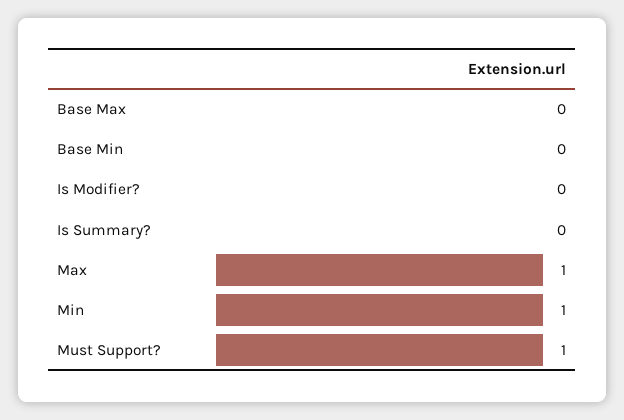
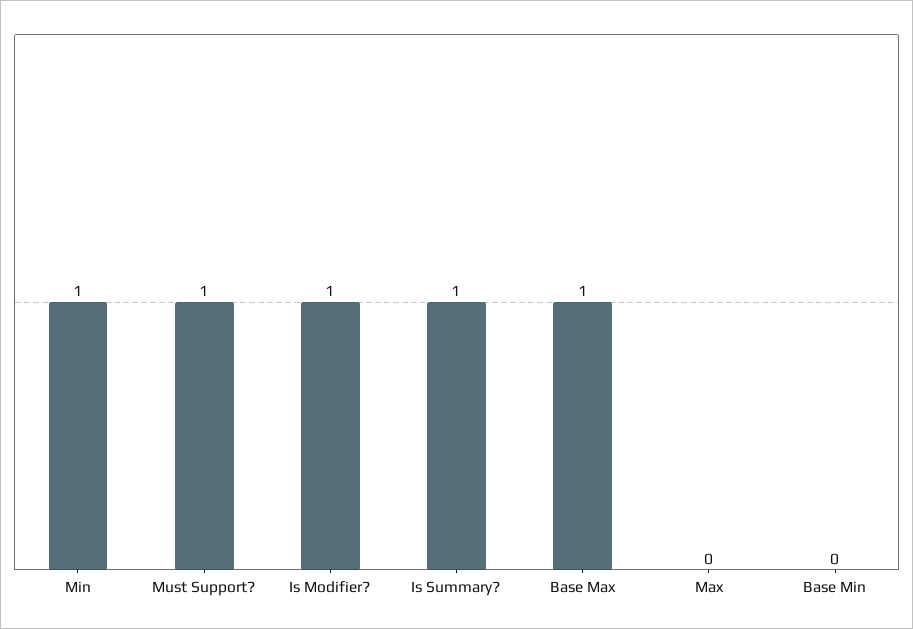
Base Max: 0 -> 1
Is Modifier?: 0 -> 1
Is Summary?: 0 -> 1
Max: 1 -> 0

